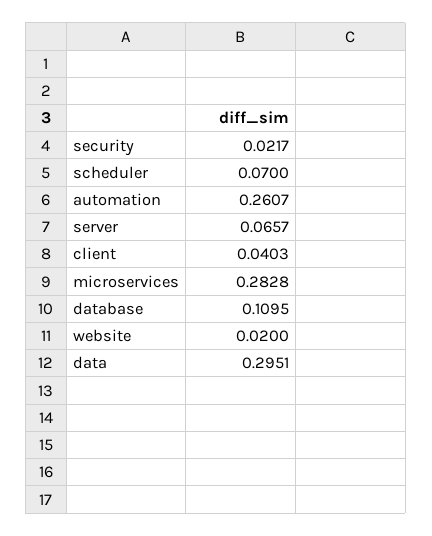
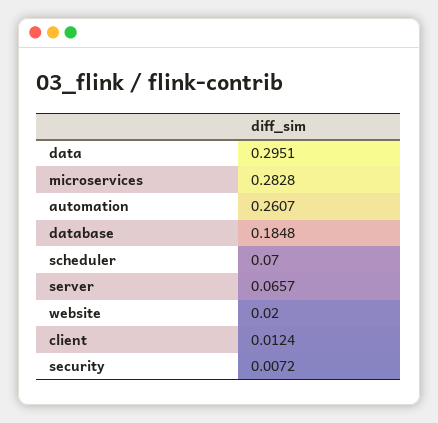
security: 0.0217 -> 0.0072
client: 0.0403 -> 0.0124
database: 0.1095 -> 0.1848

